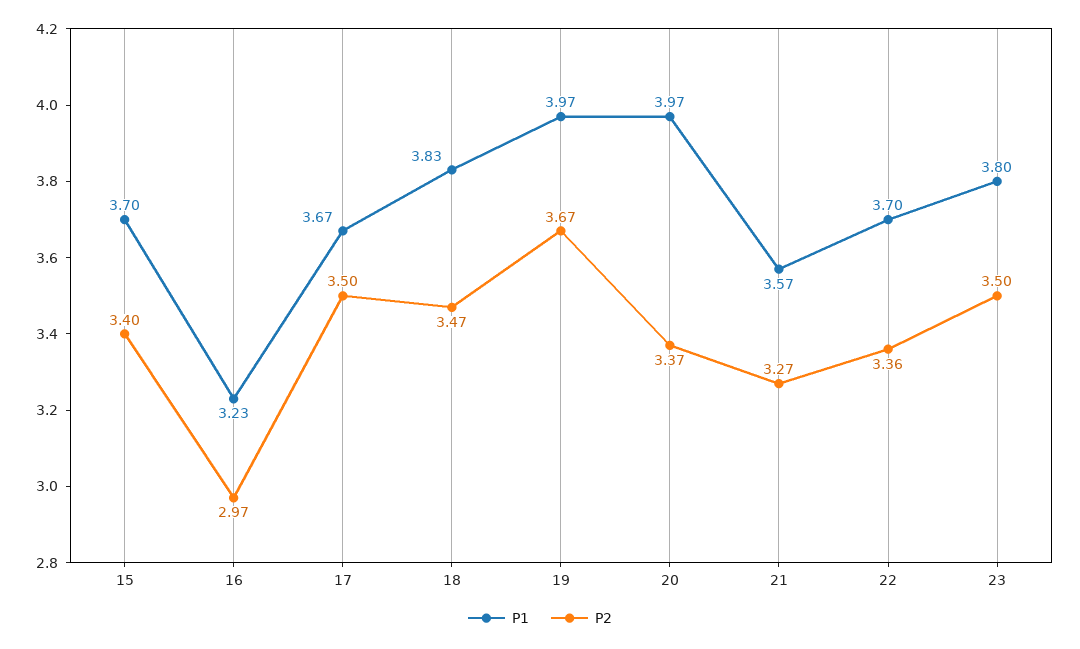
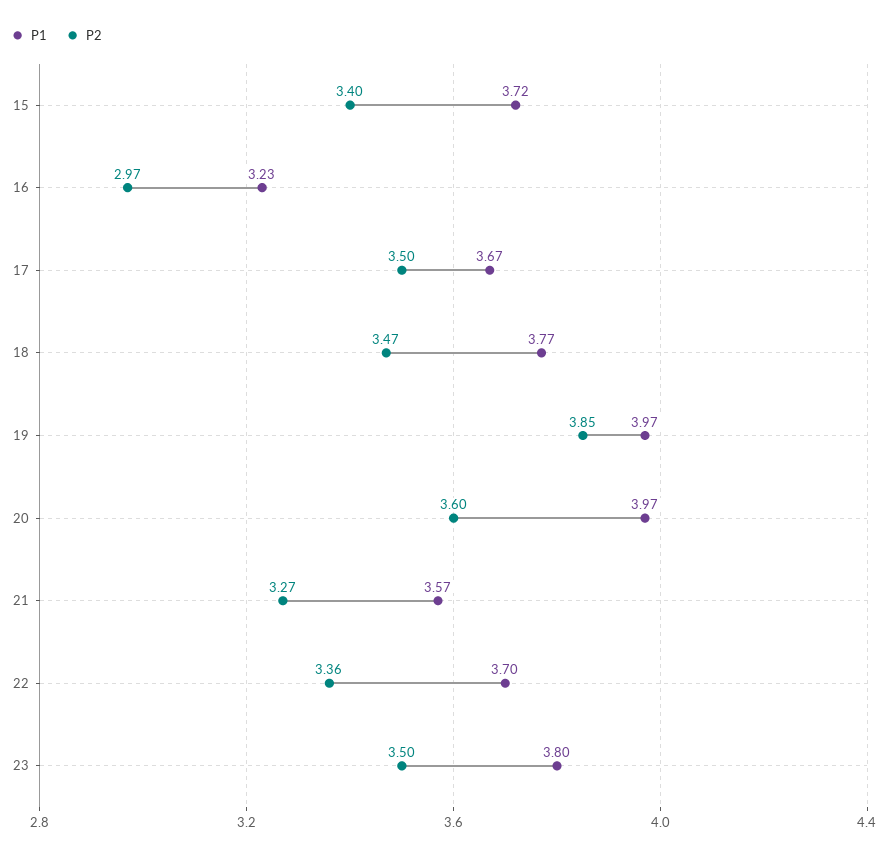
P1, 15: 3.7 -> 3.72
P1, 18: 3.83 -> 3.77
P2, 19: 3.67 -> 3.85
P2, 20: 3.37 -> 3.6

